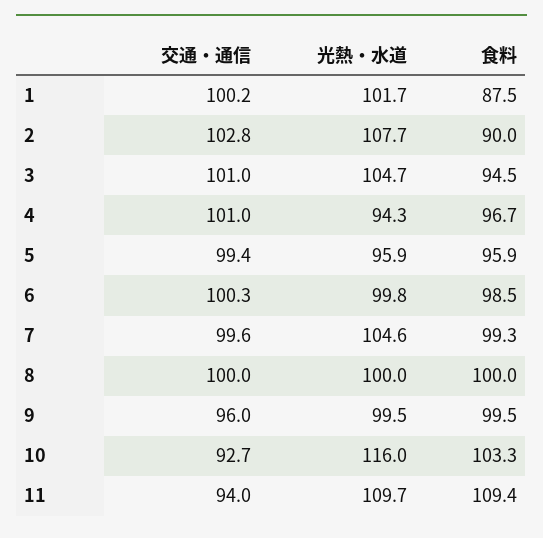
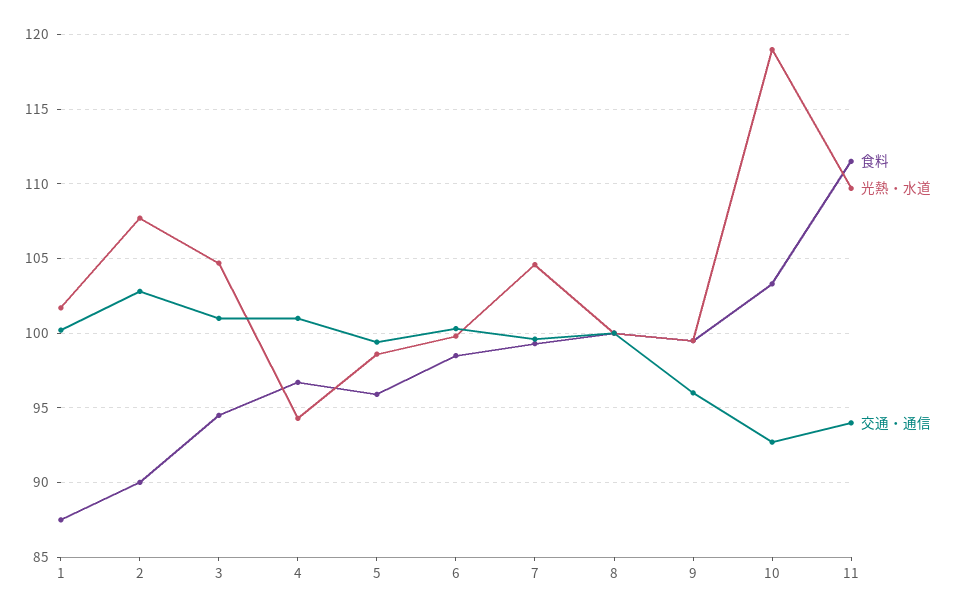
光熱・水道, 5: 95.9 -> 98.5
光熱・水道, 10: 116 -> 119
食料, 11: 109.4 -> 111.5

